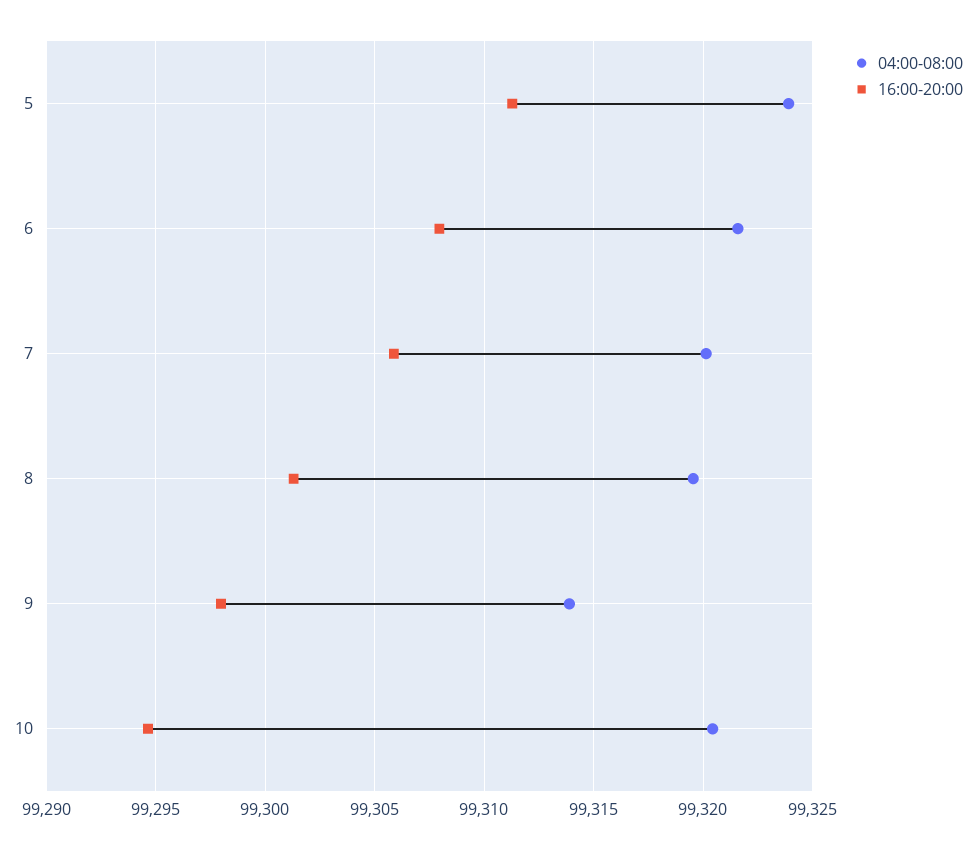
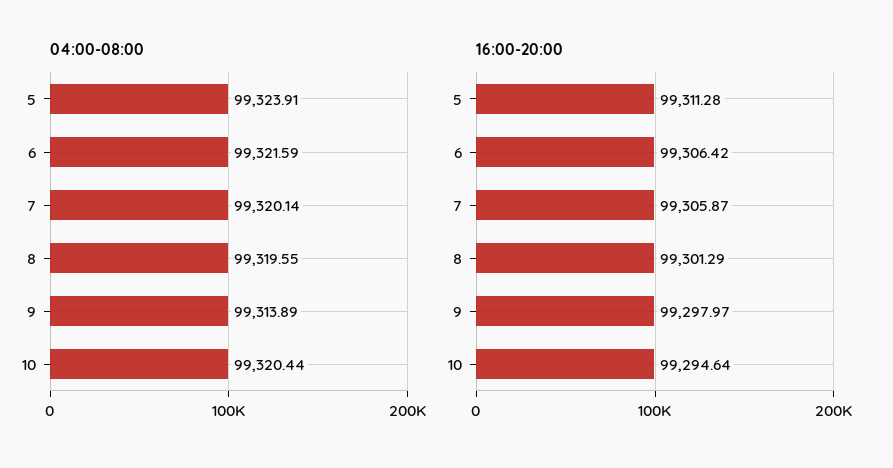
16:00-20:00, 6: 99308 -> 99306.42

